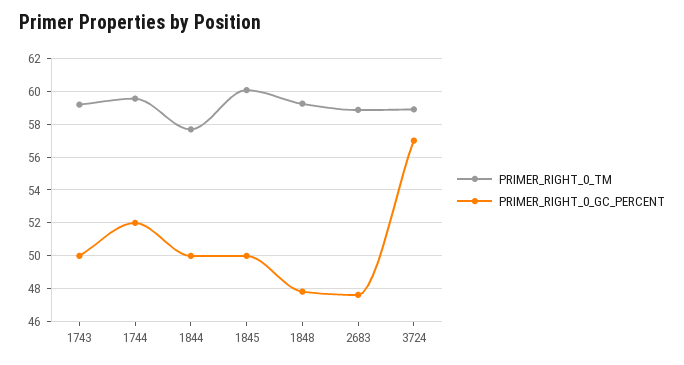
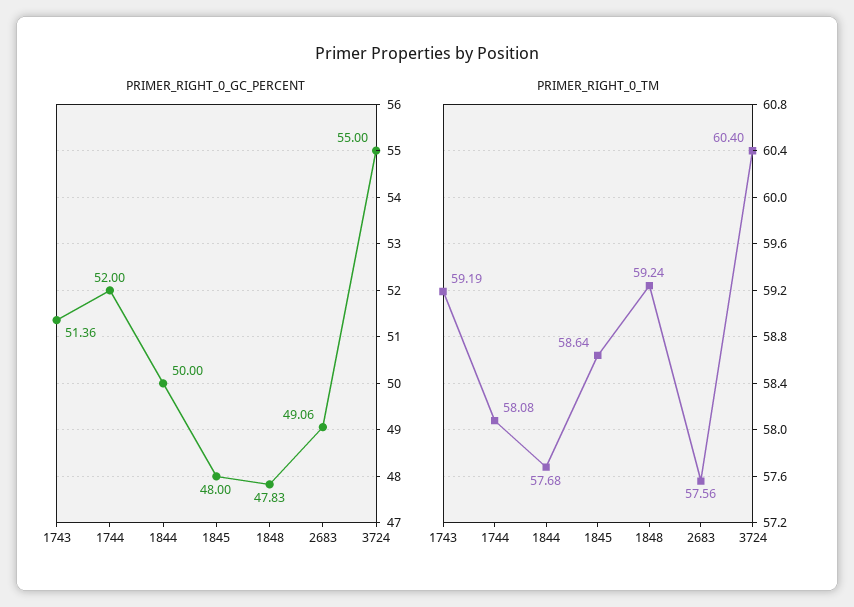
PRIMER_RIGHT_0_GC_PERCENT, 1743: 50 -> 51.36
PRIMER_RIGHT_0_TM, 1744: 59.5 -> 58.08
PRIMER_RIGHT_0_TM, 1845: 60 -> 58.64
PRIMER_RIGHT_0_GC_PERCENT, 1845: 50 -> 48
PRIMER_RIGHT_0_TM, 2683: 59 -> 57.56
PRIMER_RIGHT_0_GC_PERCENT, 2683: 47.5 -> 49.06
PRIMER_RIGHT_0_TM, 3724: 59 -> 60.4
PRIMER_RIGHT_0_GC_PERCENT, 3724: 57 -> 55

